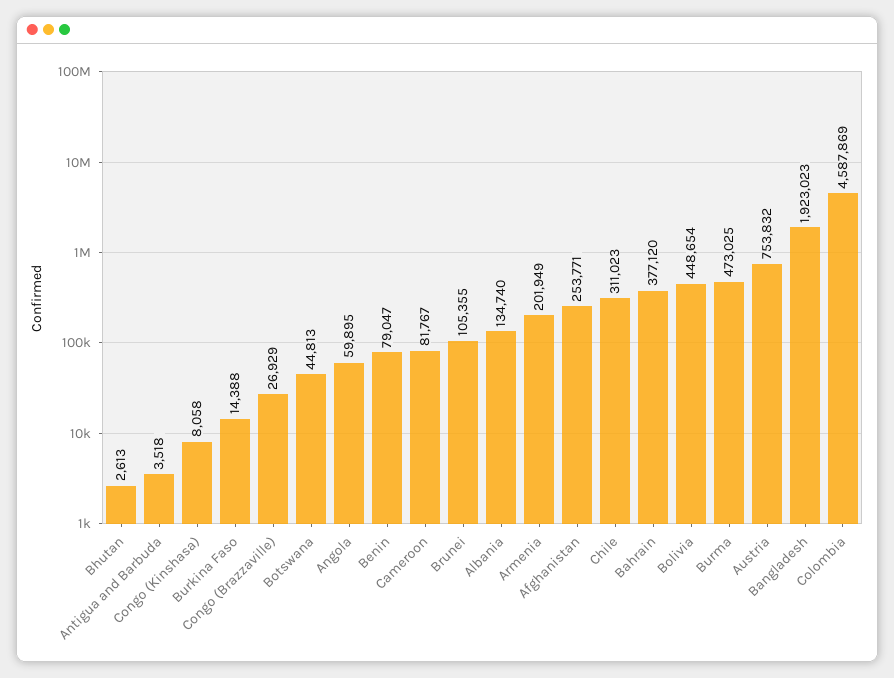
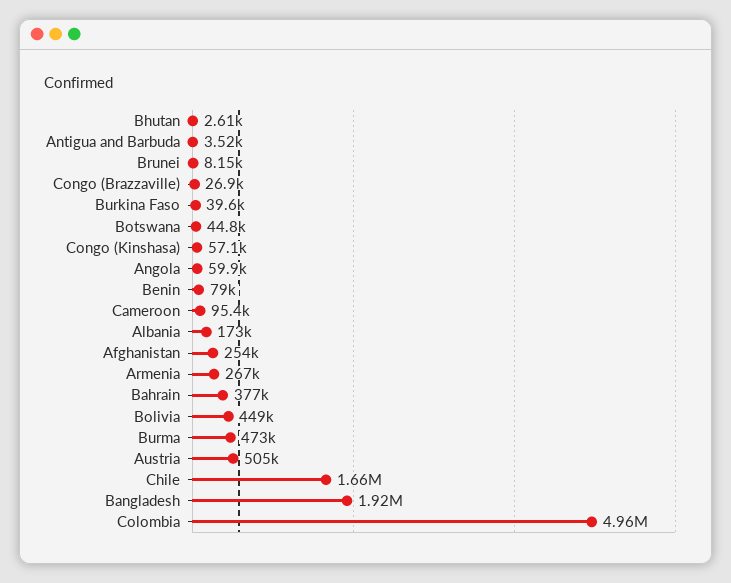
Congo (Kinshasa): 8058 -> 57100
Burkina Faso: 14388 -> 39600
Cameroon: 81767 -> 95400
Brunei: 105355 -> 8150
Albania: 134740 -> 173000
Armenia: 201949 -> 267000
Chile: 311023 -> 1660000
Austria: 753832 -> 505000
Colombia: 4587869 -> 4960000

